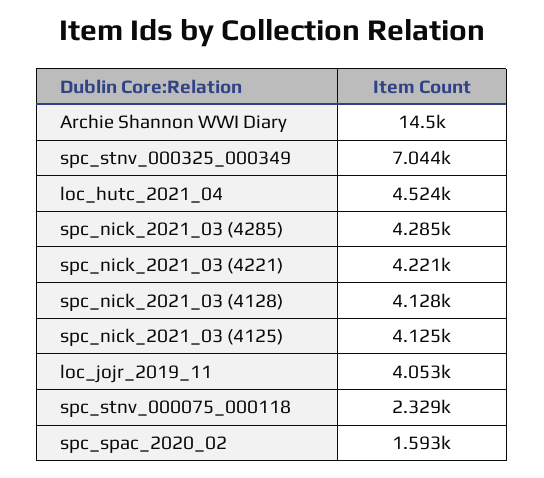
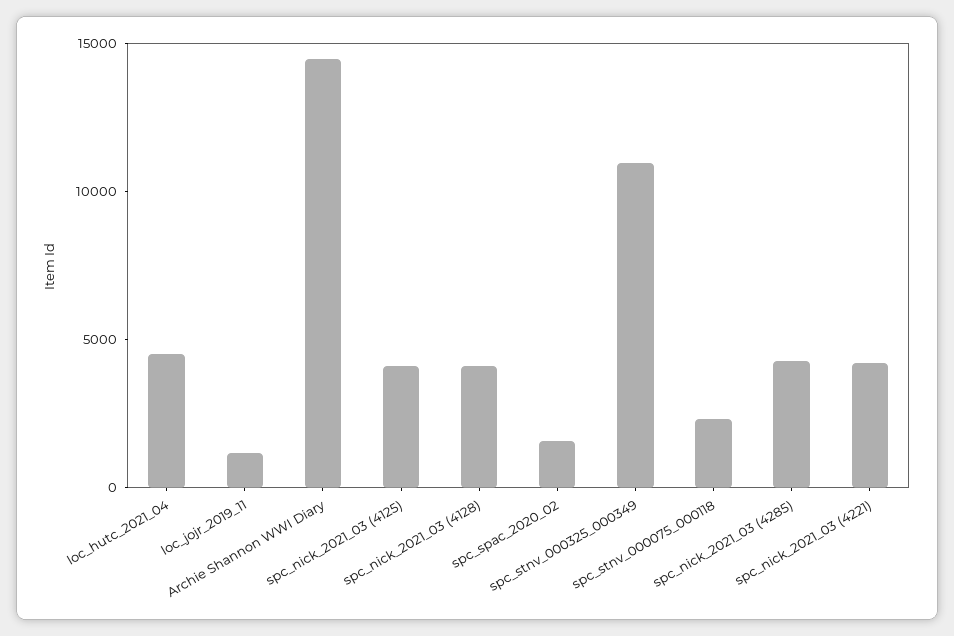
spc_stnv_000325_000349: 7044 -> 11000
loc_jojr_2019_11: 4053 -> 1000

